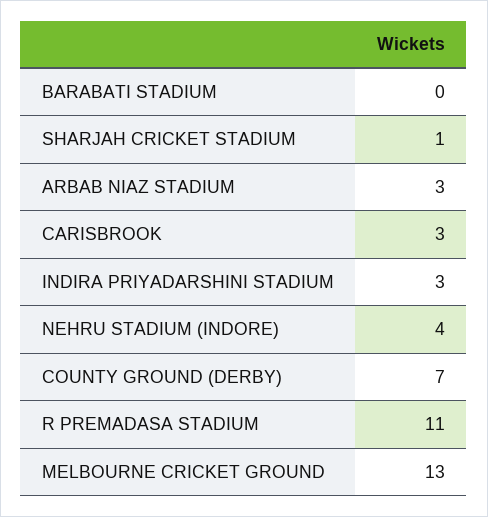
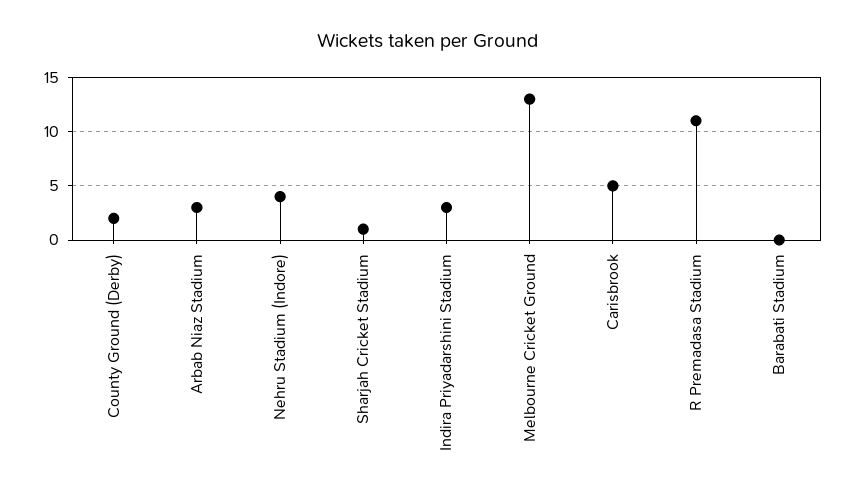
CARISBROOK: 3 -> 5
COUNTY GROUND (DERBY): 7 -> 2

